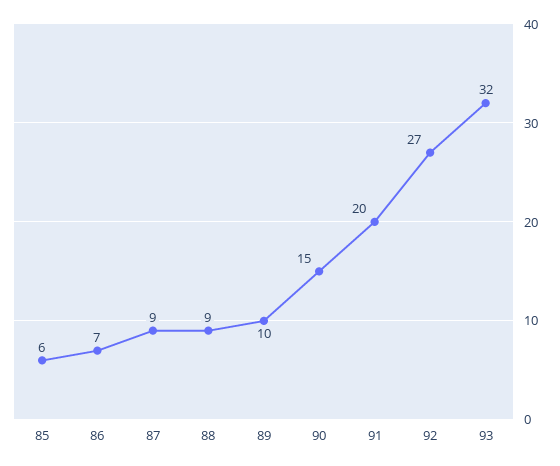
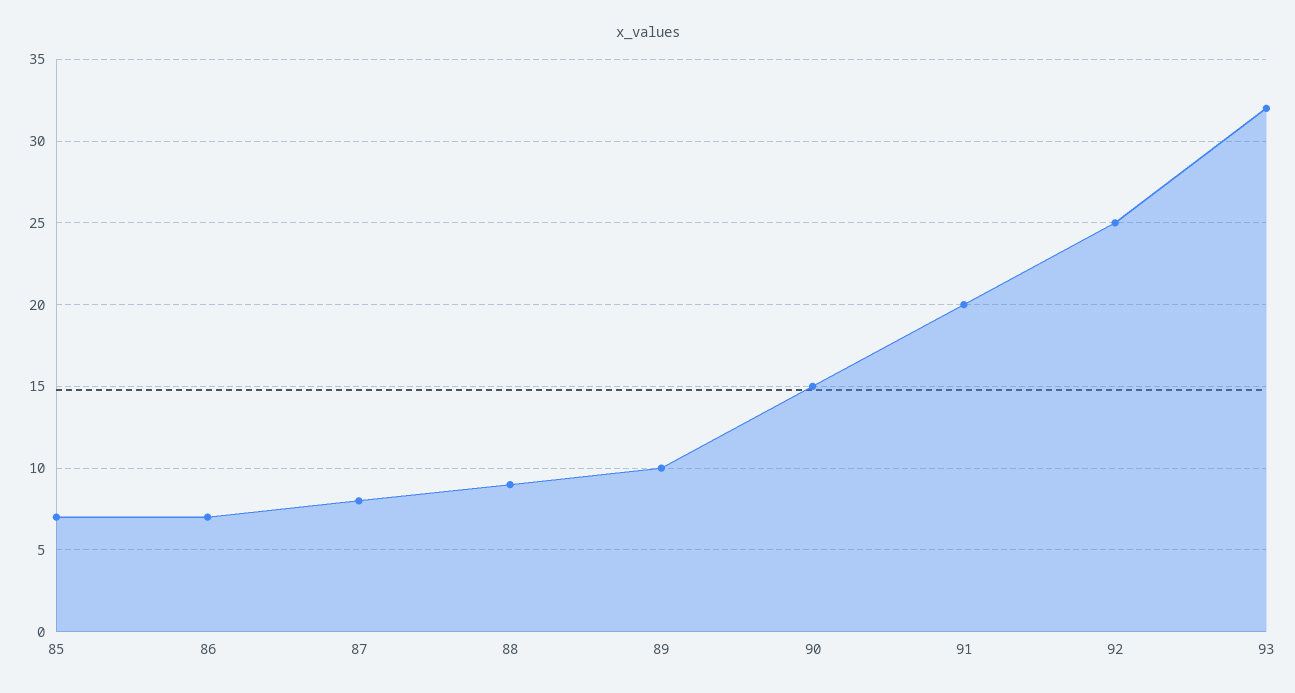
85: 6 -> 7
87: 9 -> 8
92: 27 -> 25

